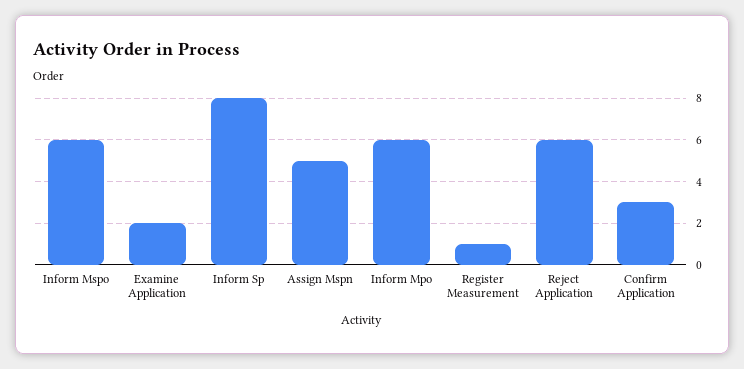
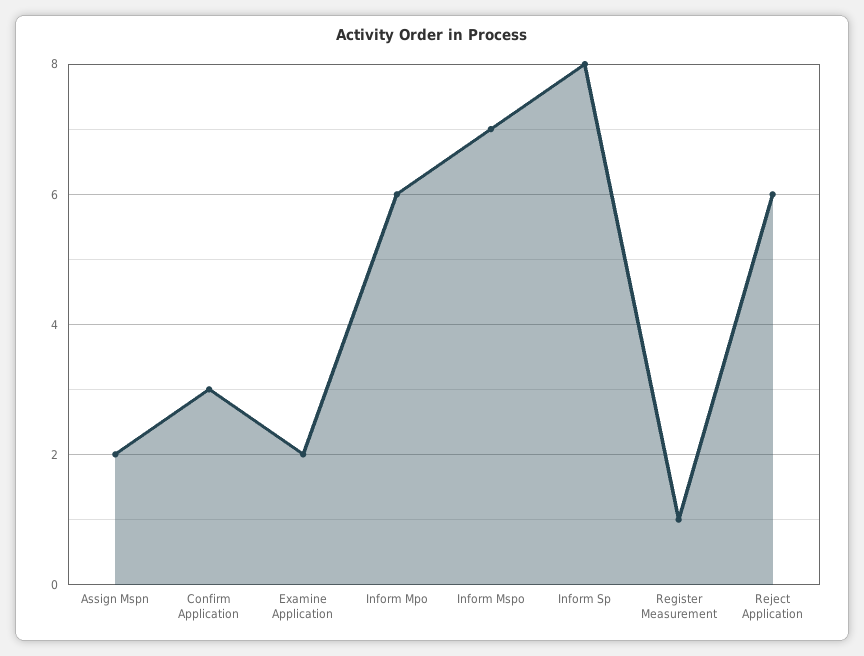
Inform Mspo: 6 -> 7
Assign Mspn: 5 -> 2

